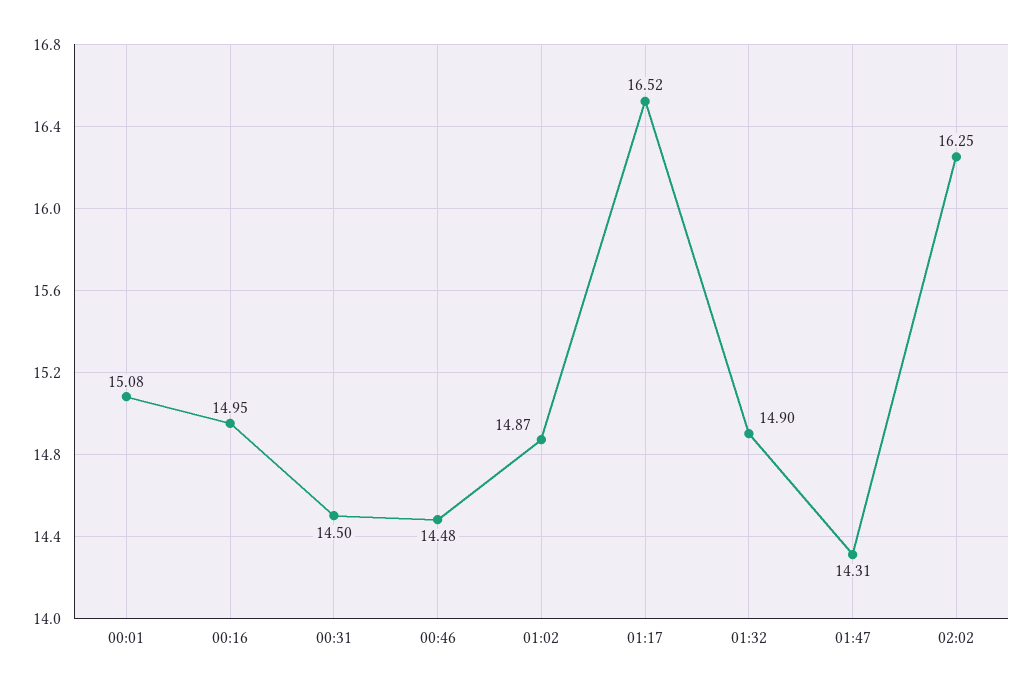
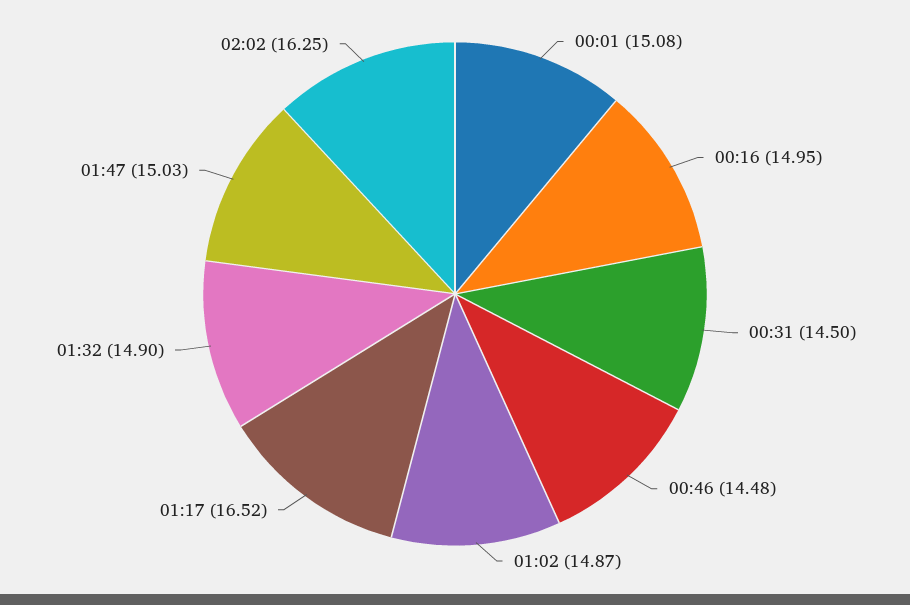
01:47: 14.31 -> 15.03

